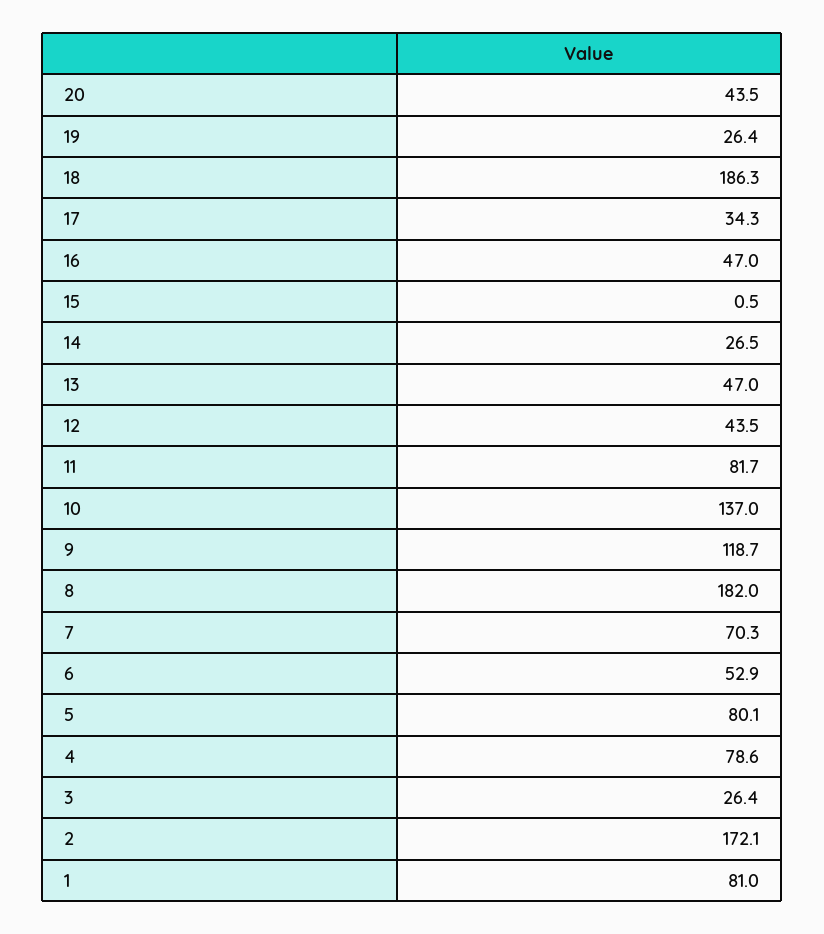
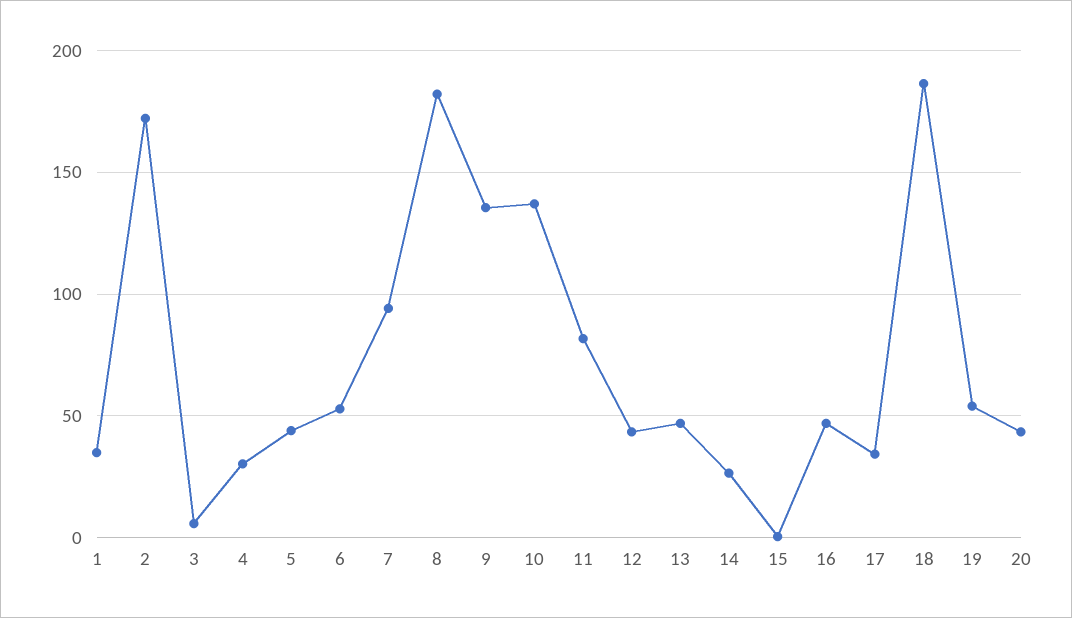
19: 26.4 -> 55
9: 118.7 -> 135
7: 70.3 -> 95
5: 80.1 -> 45
4: 78.6 -> 30
3: 26.4 -> 5
1: 81 -> 35

